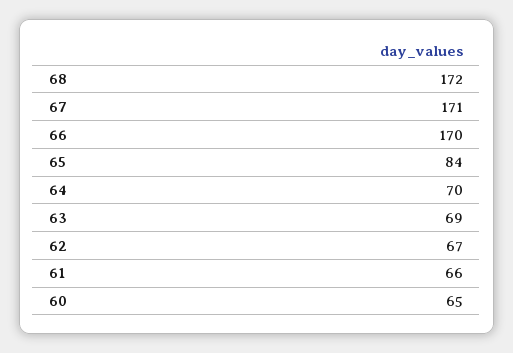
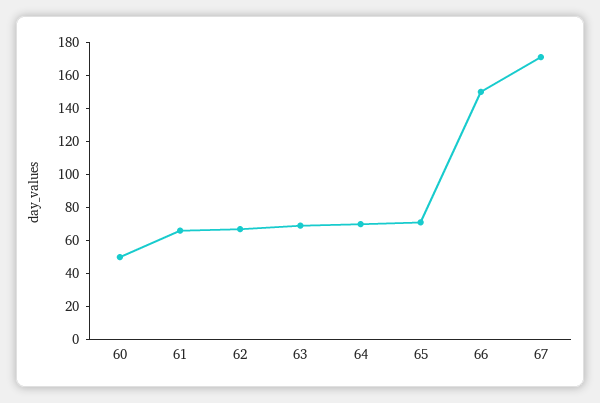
68: 172 -> none
66: 170 -> 150
65: 84 -> 70
60: 65 -> 50

